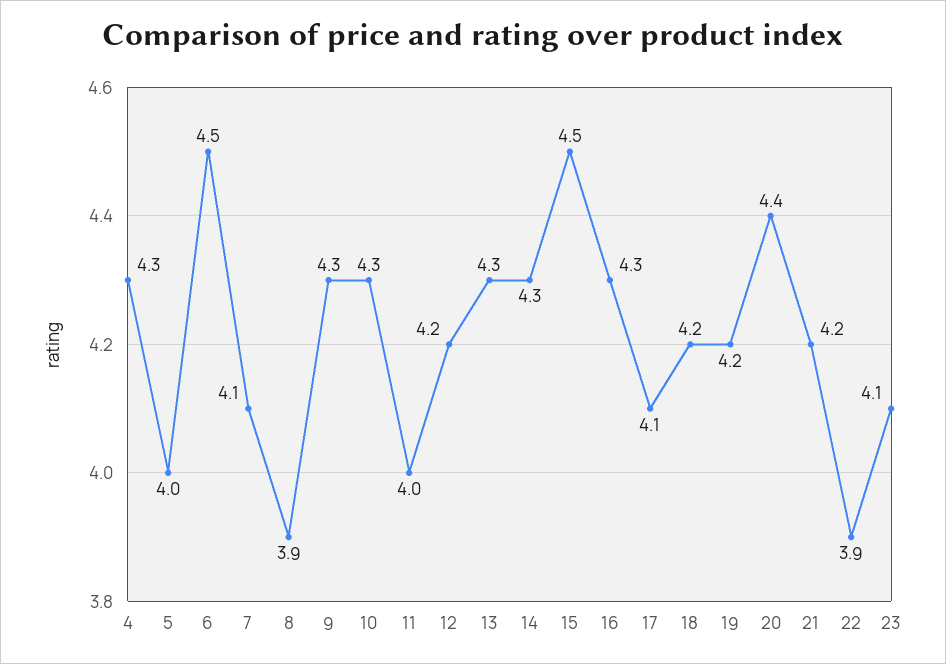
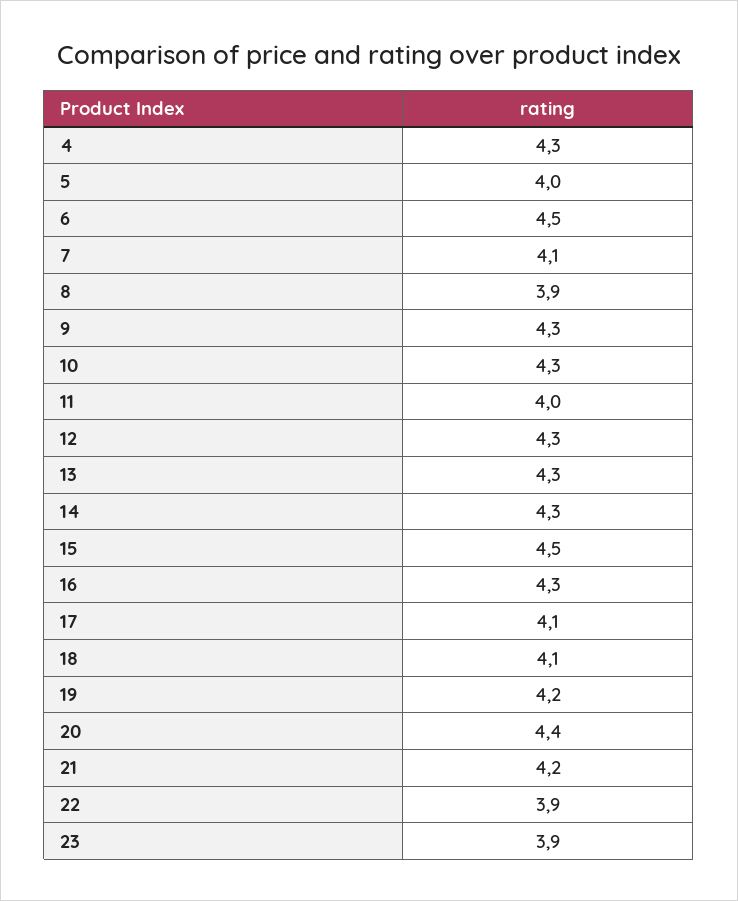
12: 4.2 -> 4.3
18: 4.2 -> 4.1
23: 4.1 -> 3.9

